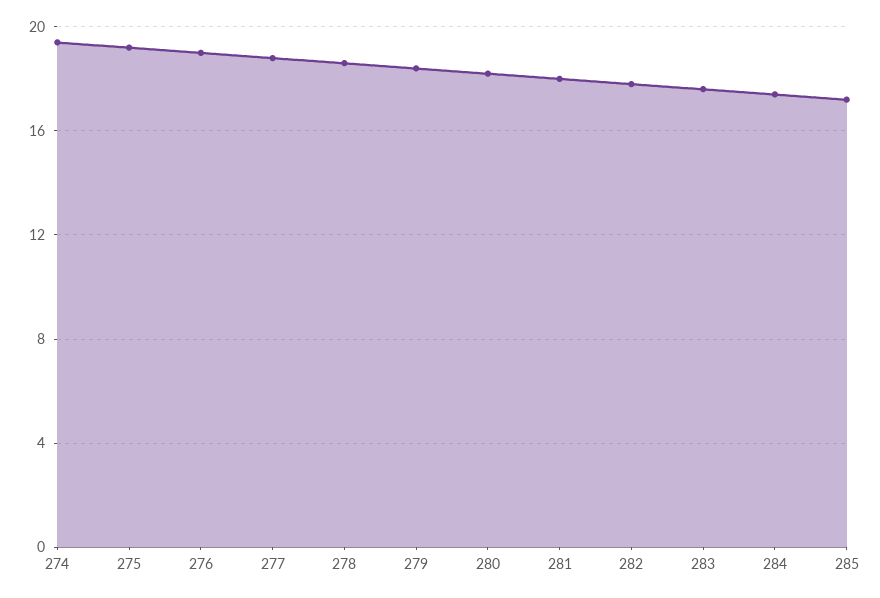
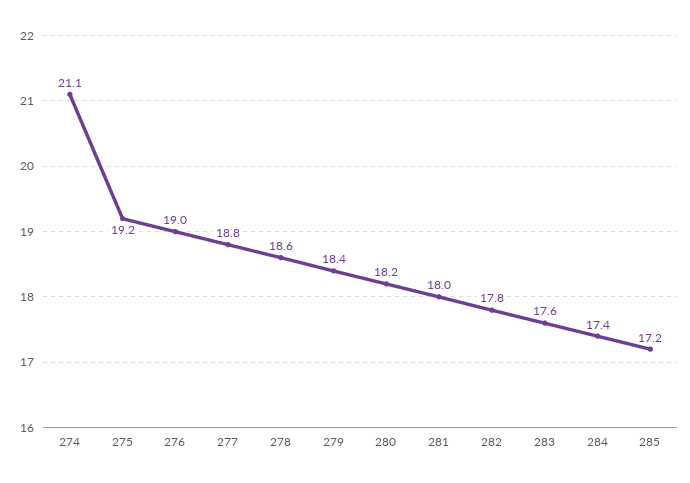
274: 19.5 -> 21.1

